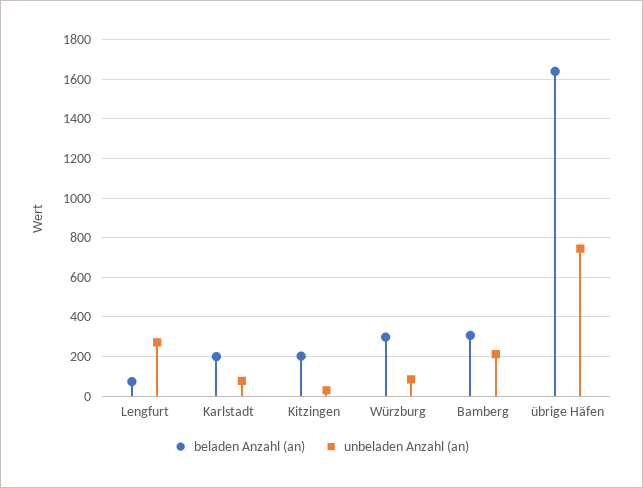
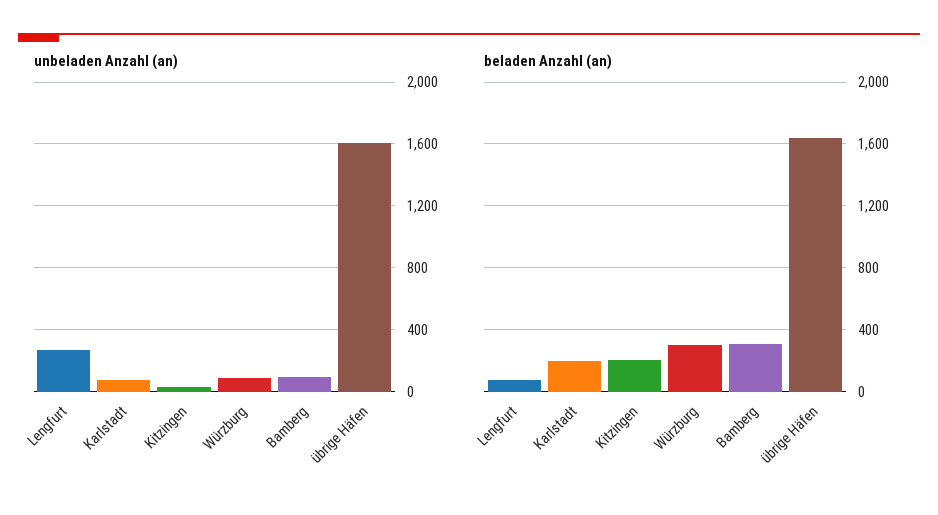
unbeladen Anzahl (an), Bamberg: 200 -> 100
unbeladen Anzahl (an), übrige Häfen: 750 -> 1600

